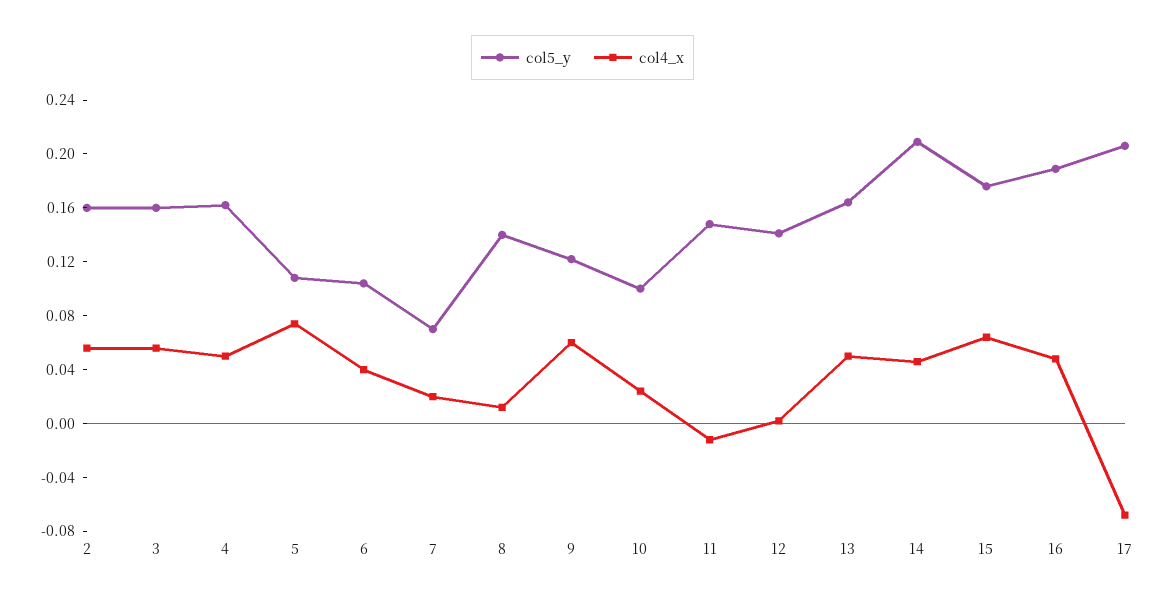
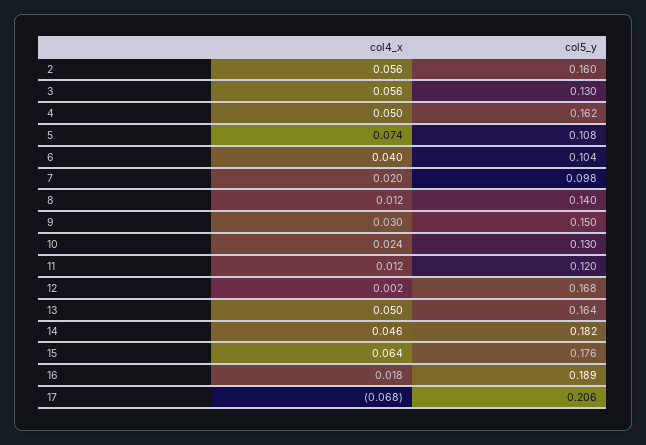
col5_y, 3: 0.16 -> 0.13
col5_y, 7: 0.07 -> 0.098
col5_y, 9: 0.12 -> 0.15
col4_x, 9: 0.06 -> 0.03
col5_y, 10: 0.1 -> 0.13
col5_y, 11: 0.15 -> 0.12
col4_x, 11: -0.01 -> 0.012
col5_y, 12: 0.14 -> 0.168
col5_y, 14: 0.21 -> 0.182
col4_x, 16: 0.05 -> 0.018

